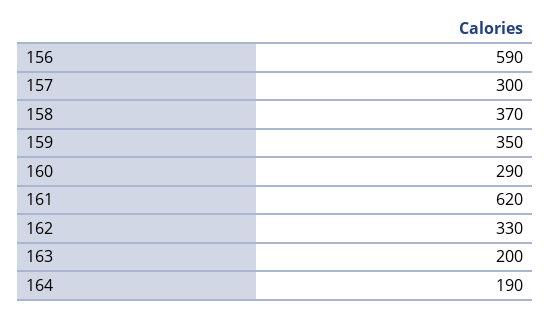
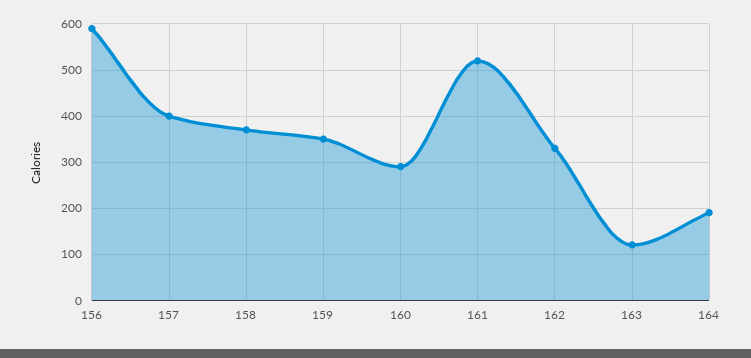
157: 300 -> 400
161: 620 -> 520
163: 200 -> 120

